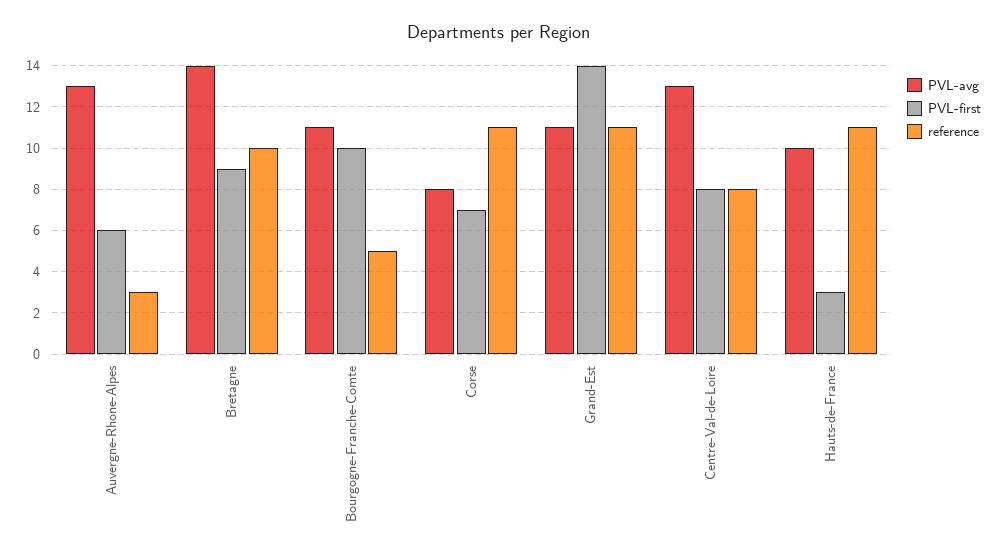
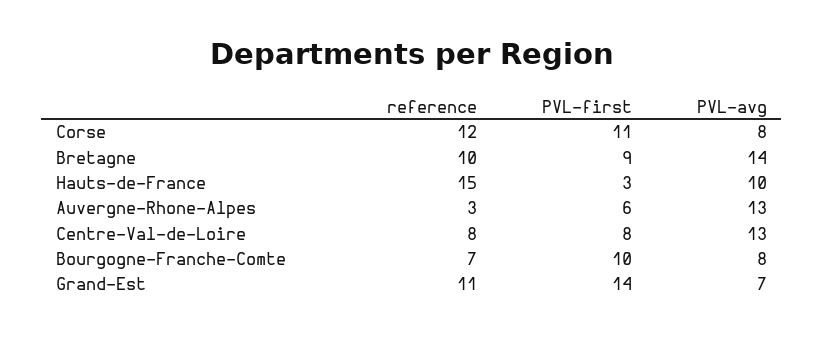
PVL-avg, Bourgogne-Franche-Comte: 11 -> 8
reference, Bourgogne-Franche-Comte: 5 -> 7
PVL-first, Corse: 7 -> 11
reference, Corse: 11 -> 12
PVL-avg, Grand-Est: 11 -> 7
reference, Hauts-de-France: 11 -> 15

